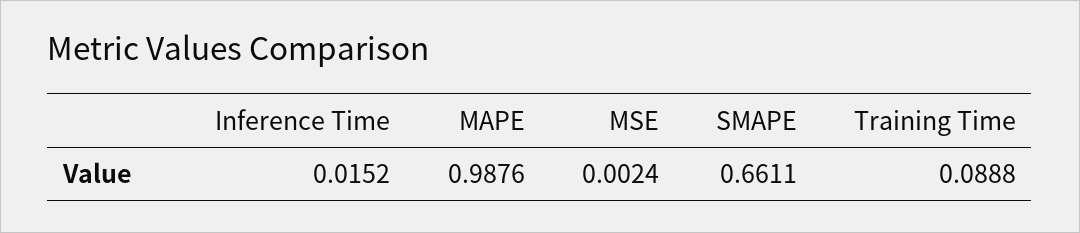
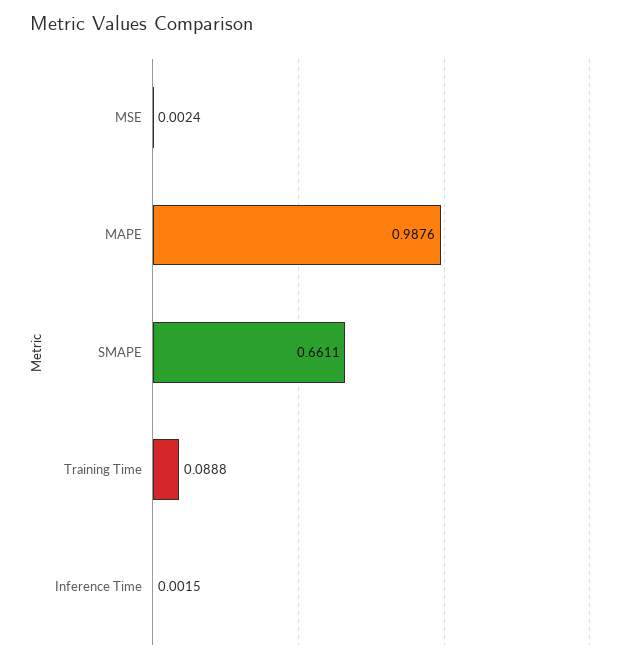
Inference Time: 0.0152 -> 0.0015

